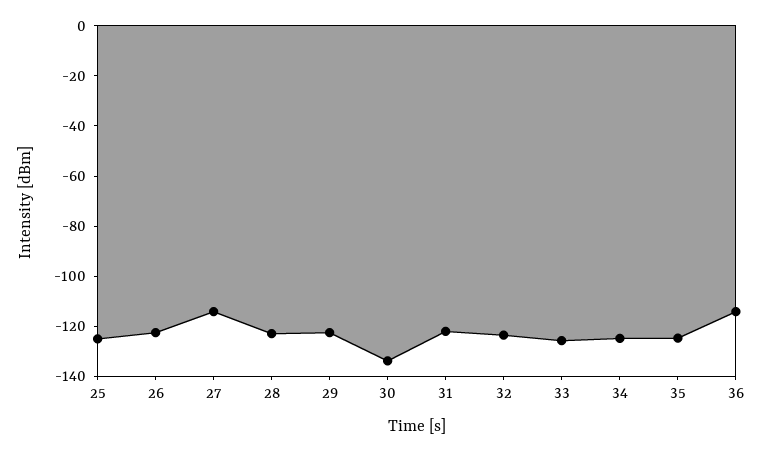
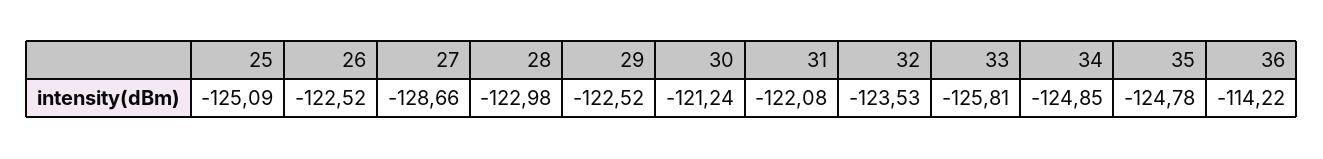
27: -115 -> -128.66
30: -135 -> -121.24

